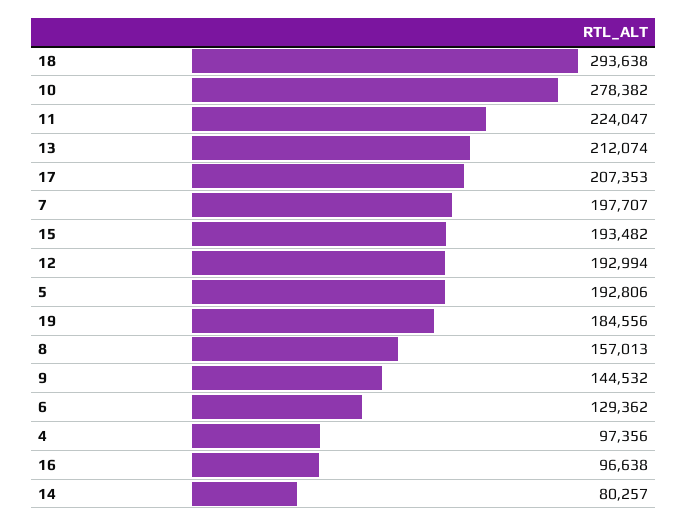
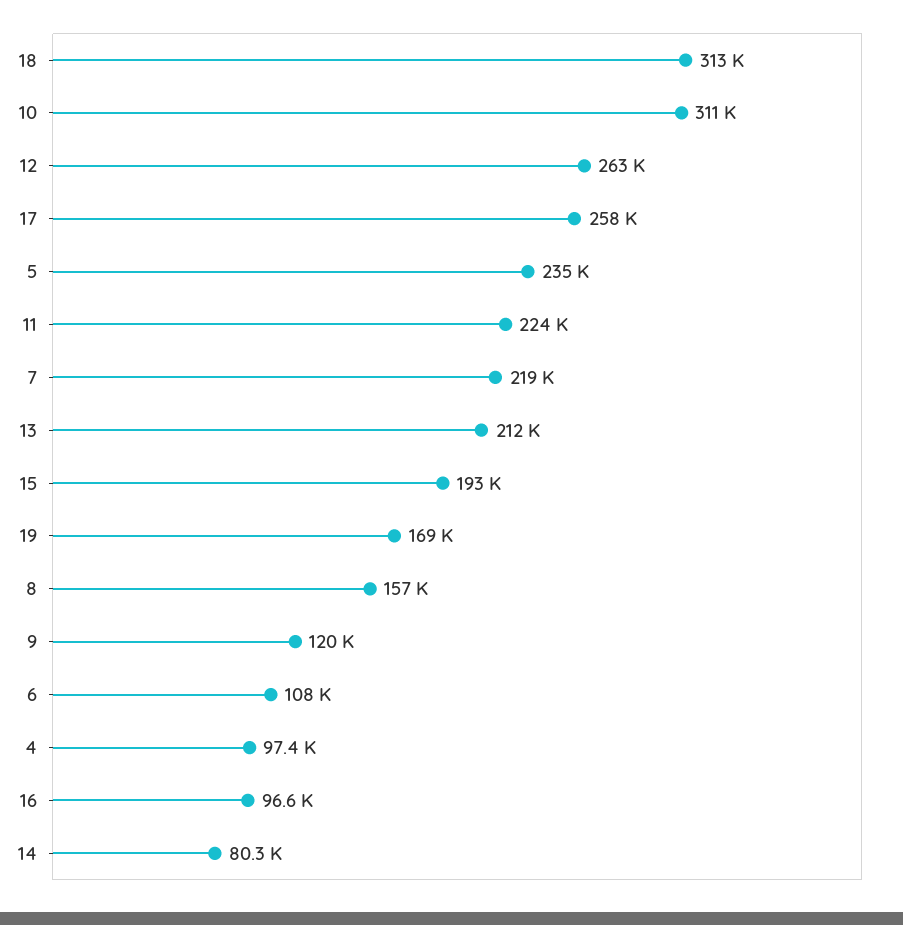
18: 293638 -> 313000
10: 278382 -> 311000
17: 207353 -> 258000
7: 197707 -> 219000
12: 192994 -> 263000
5: 192806 -> 235000
19: 184556 -> 169000
9: 144532 -> 120000
6: 129362 -> 108000

